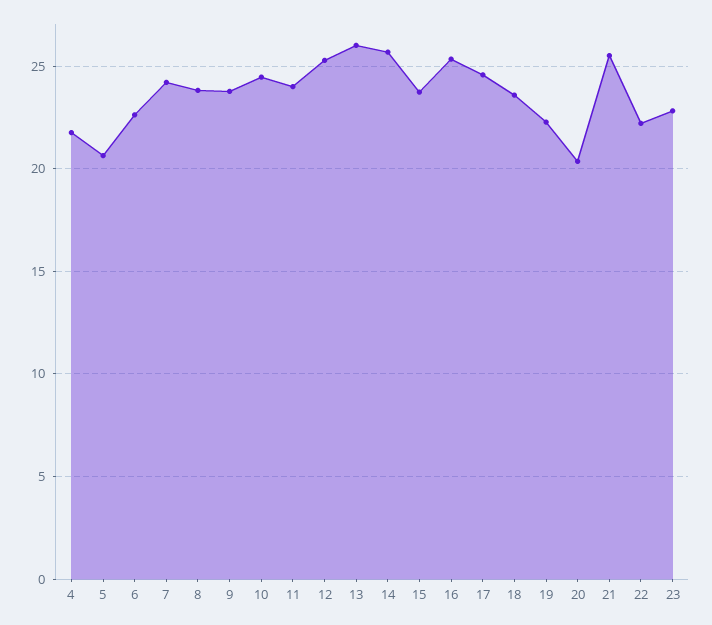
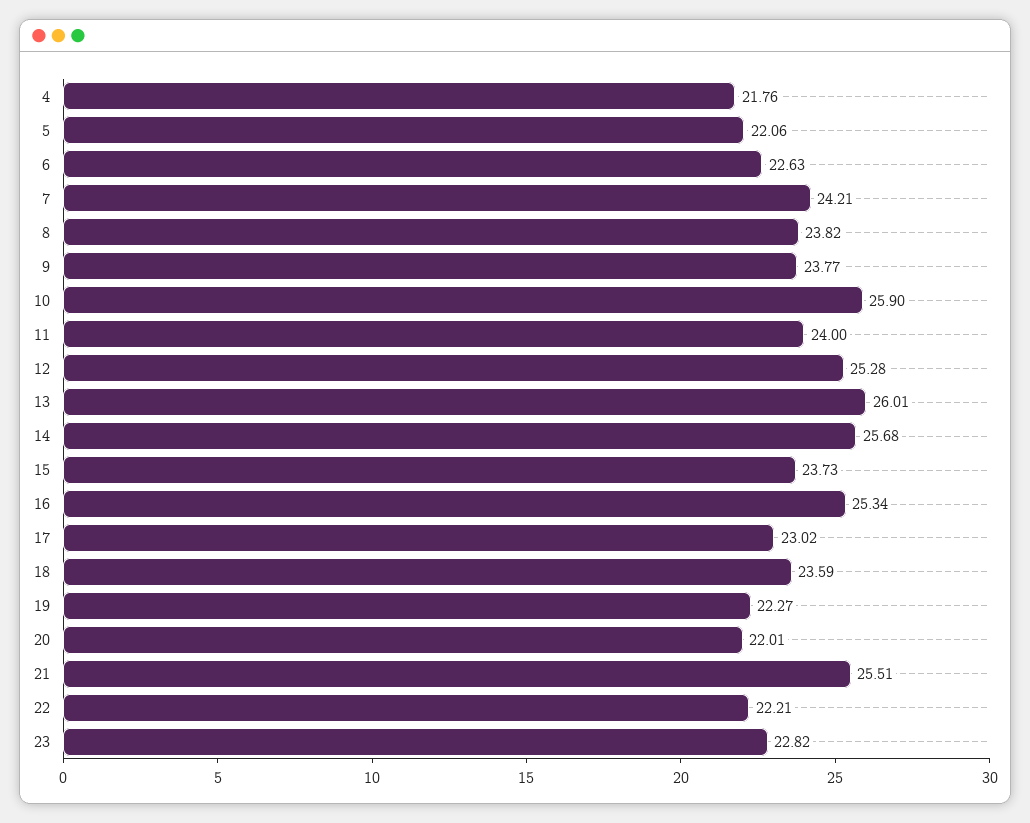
5: 20.5 -> 22.06
10: 24.5 -> 25.9
17: 24.5 -> 23.02
20: 20.5 -> 22.01

